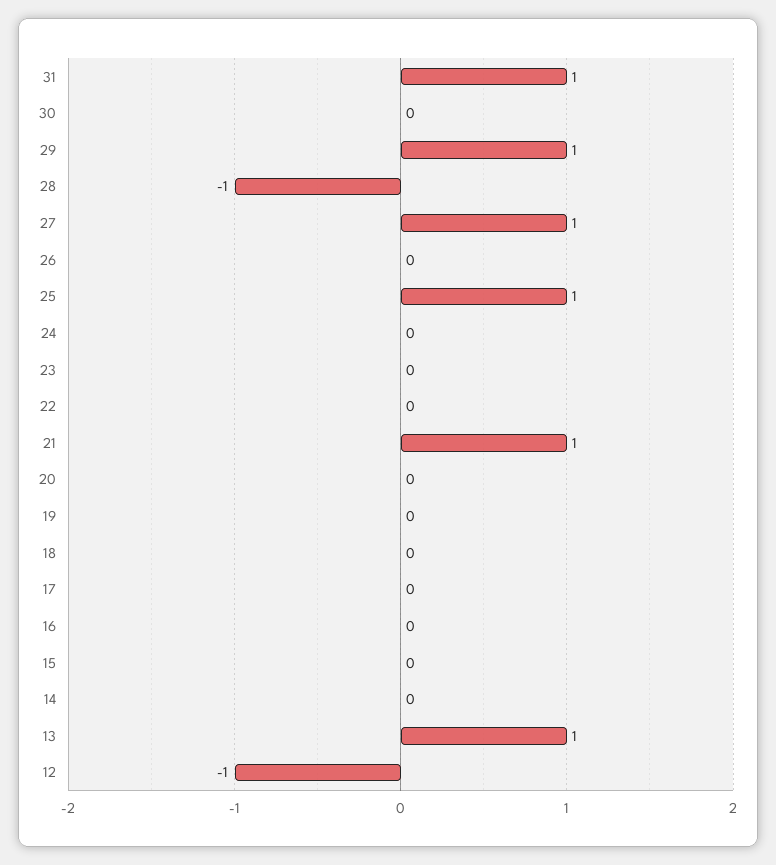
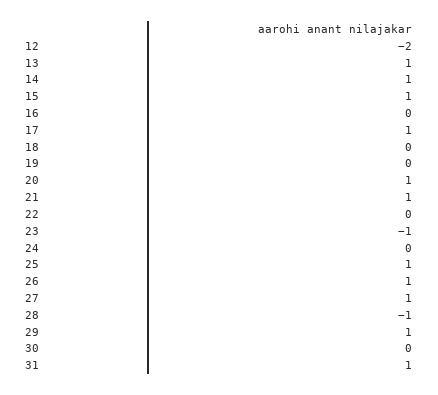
26: 0 -> 1
23: 0 -> -1
20: 0 -> 1
17: 0 -> 1
15: 0 -> 1
14: 0 -> 1
12: -1 -> -2

